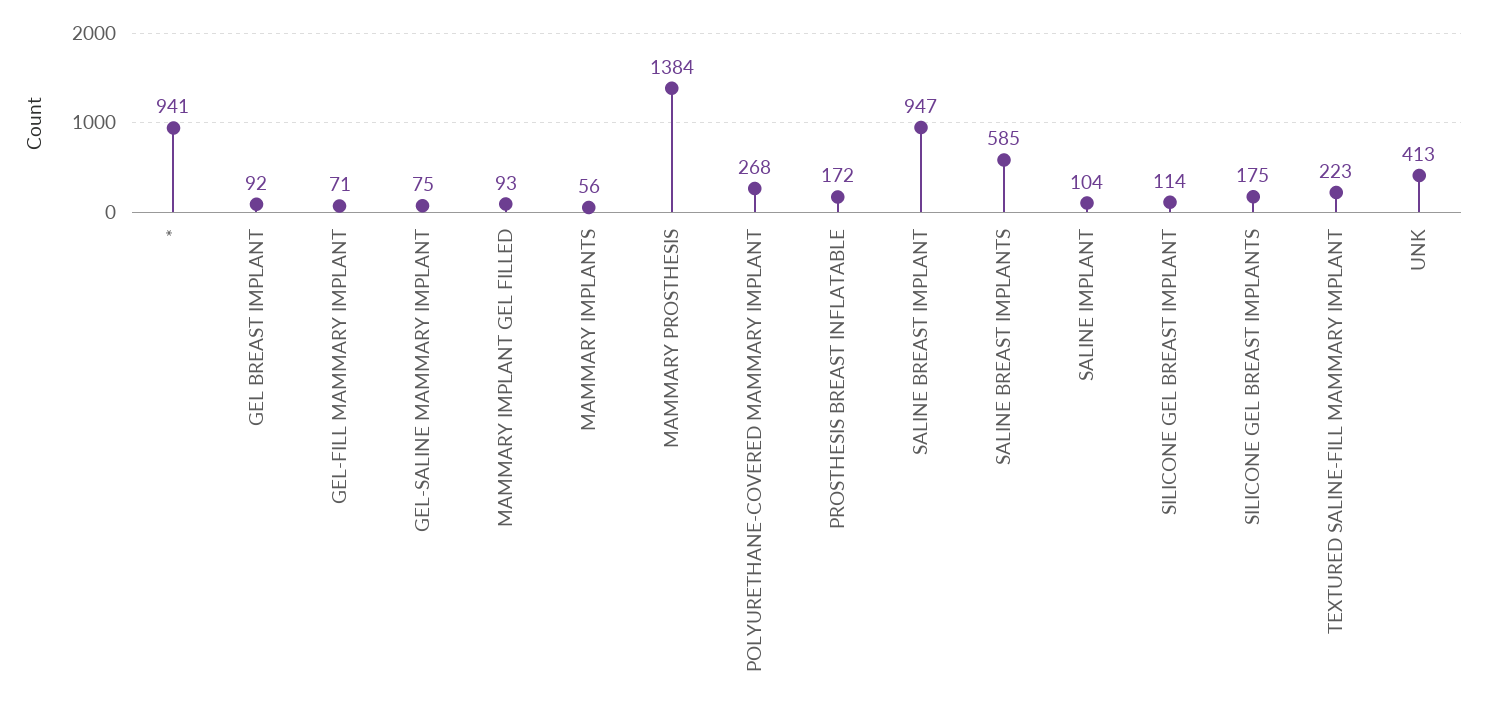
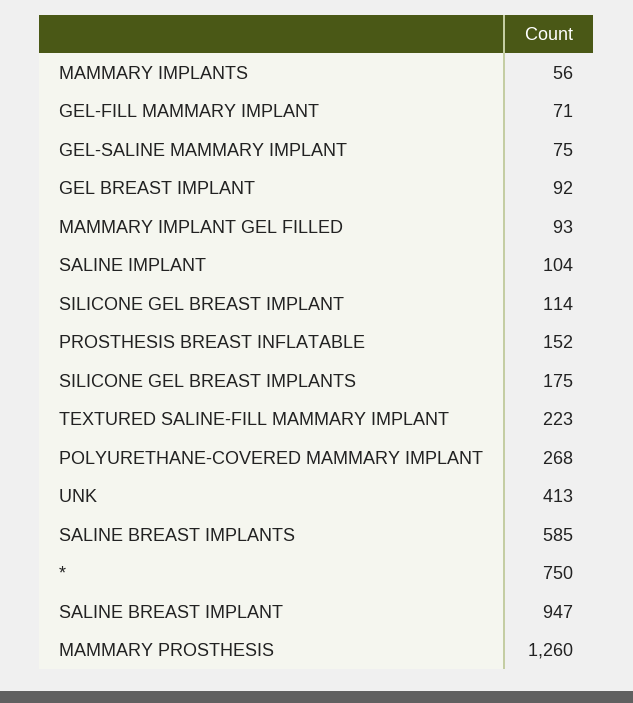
*: 941 -> 750
MAMMARY PROSTHESIS: 1384 -> 1260
PROSTHESIS BREAST INFLATABLE: 172 -> 152

